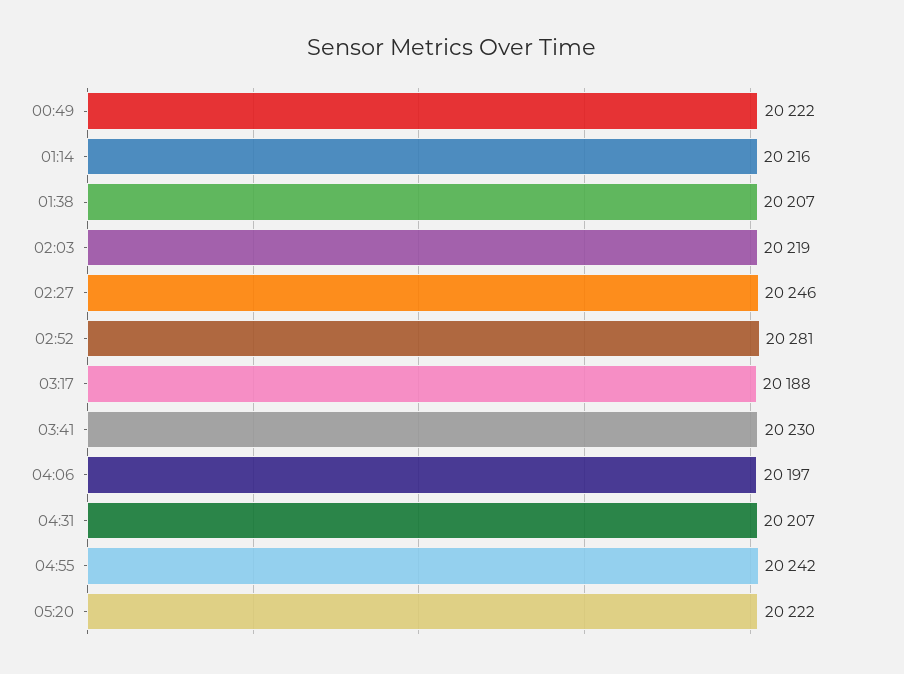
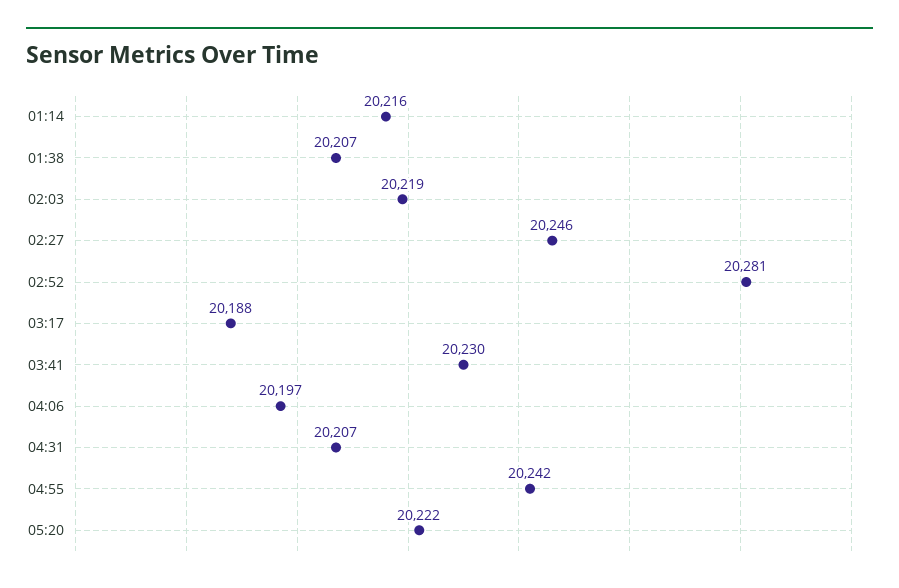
00:49: 20222 -> none

